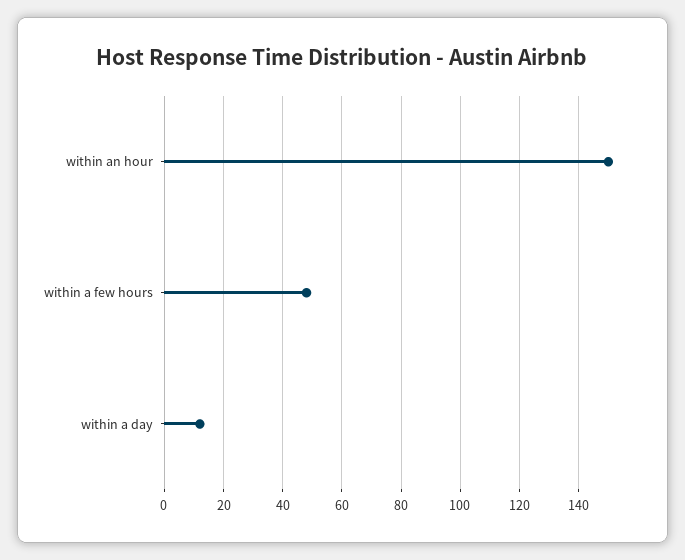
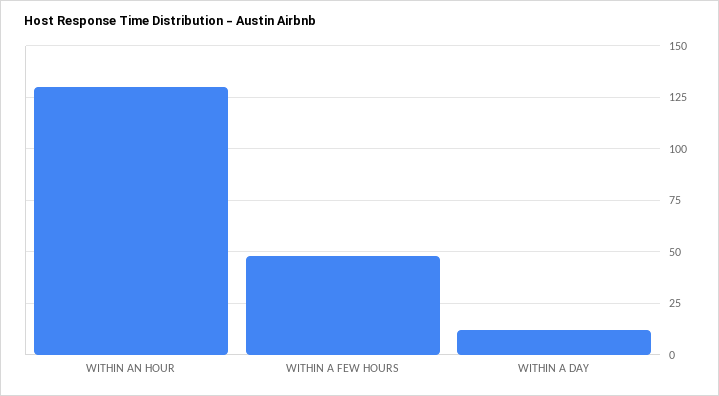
within an hour: 150 -> 130

